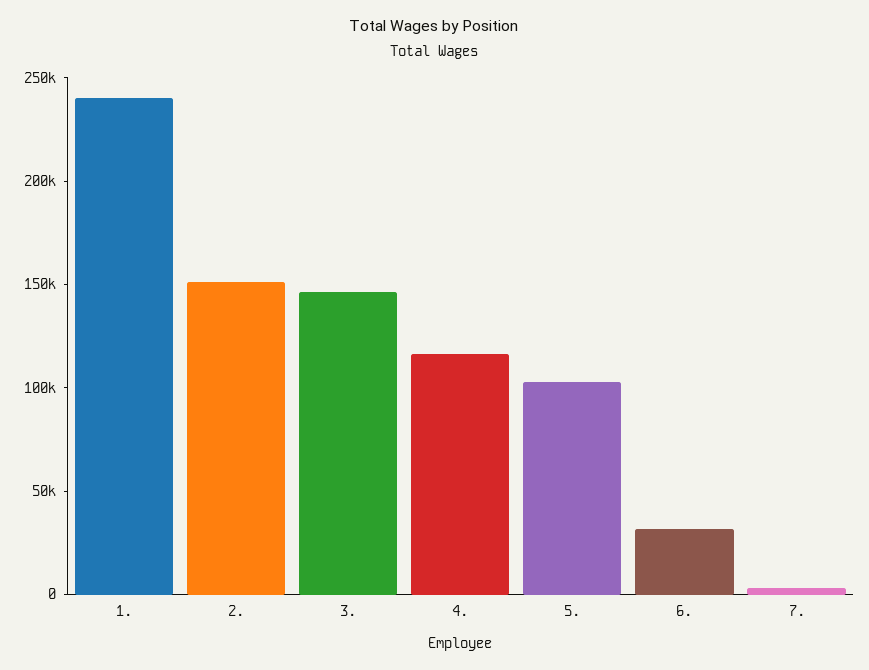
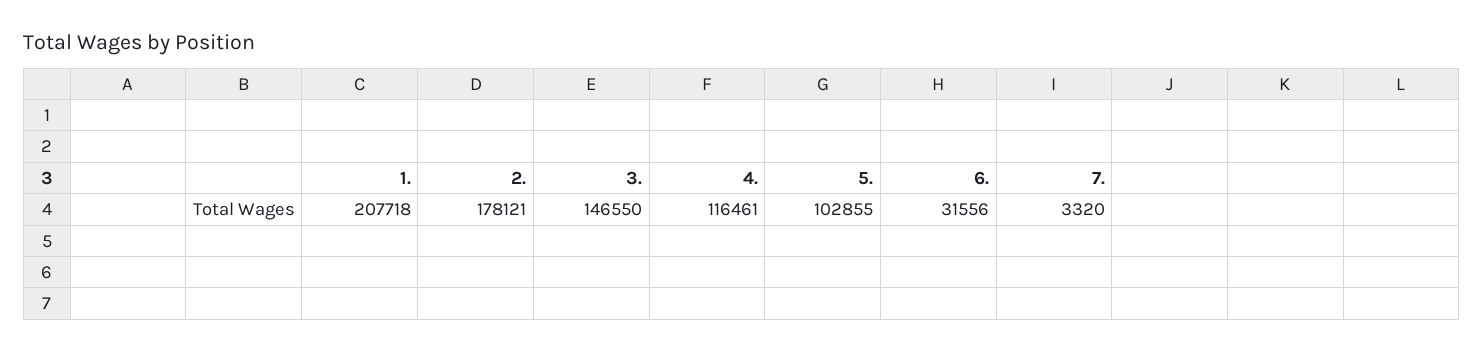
1.: 240000 -> 207718
2.: 150000 -> 178121

